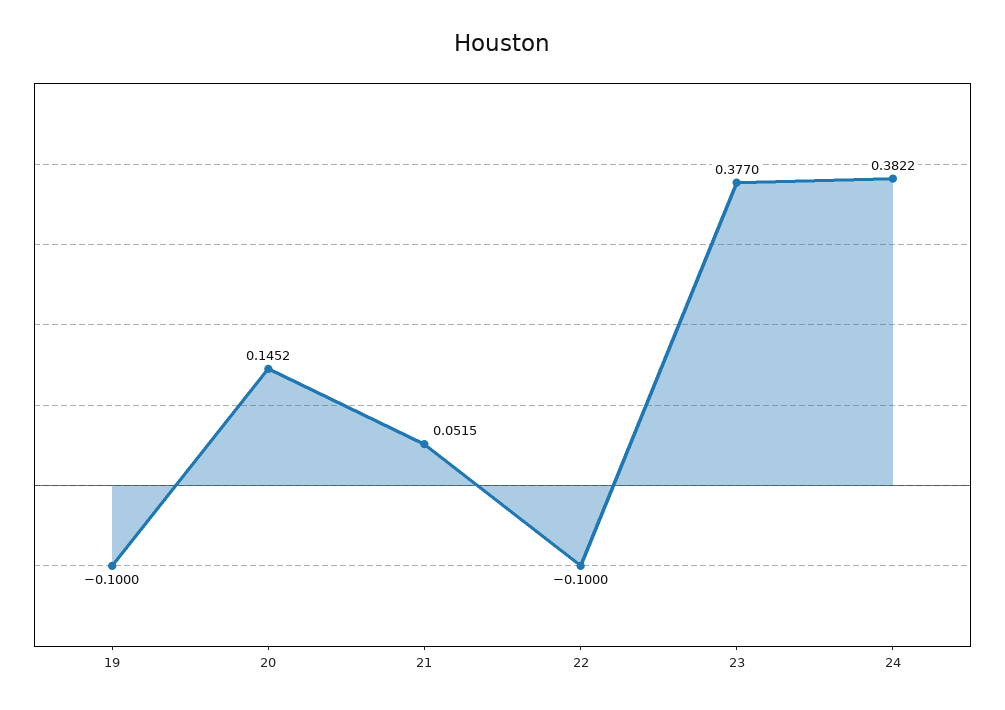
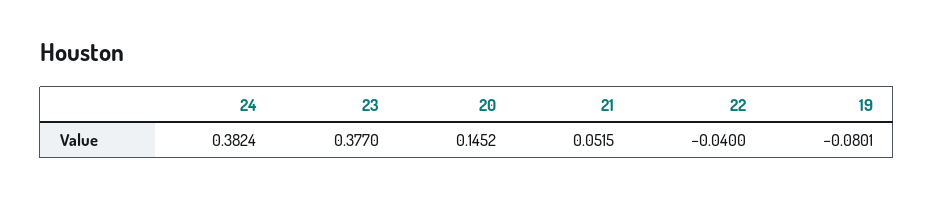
19: -0.1 -> -0.0801
22: -0.1 -> -0.04
24: 0.3822 -> 0.3824

